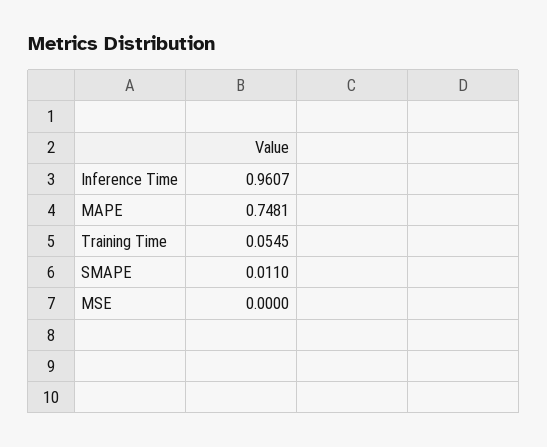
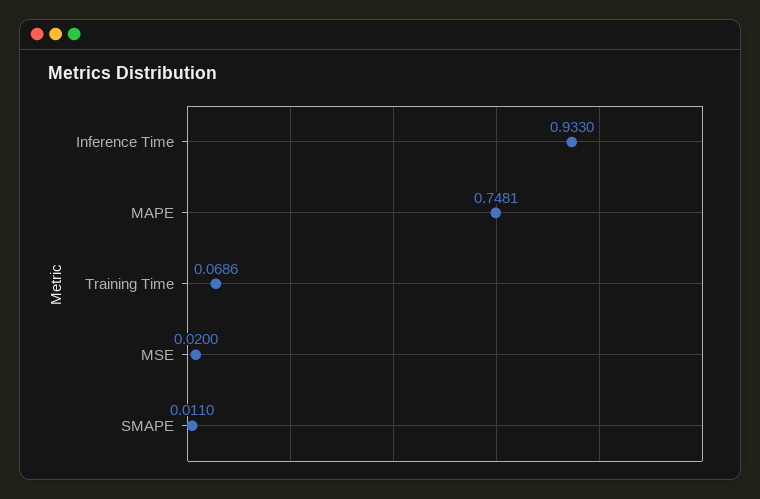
Inference Time: 0.9607 -> 0.933
Training Time: 0.0545 -> 0.0686
MSE: 0 -> 0.02

